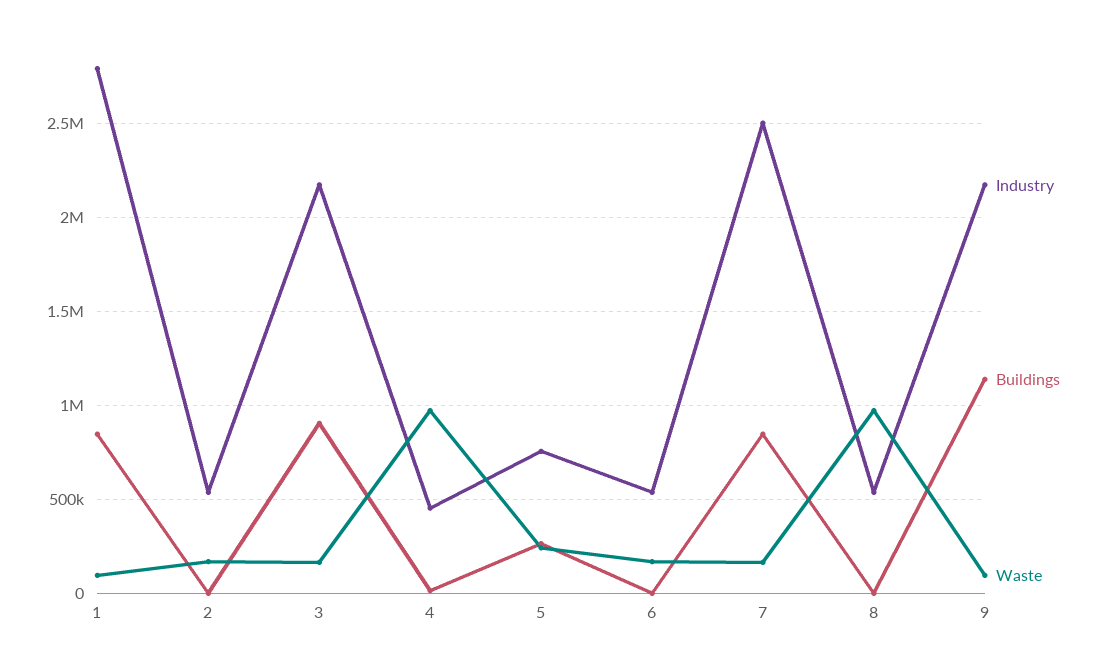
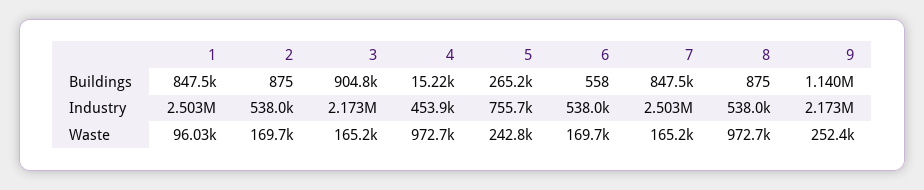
Industry, 1: 2800000 -> 2503000
Waste, 9: 100000 -> 252400

